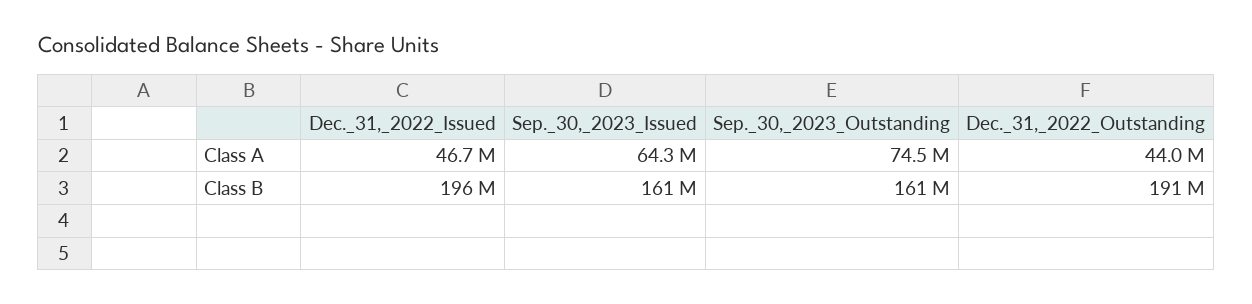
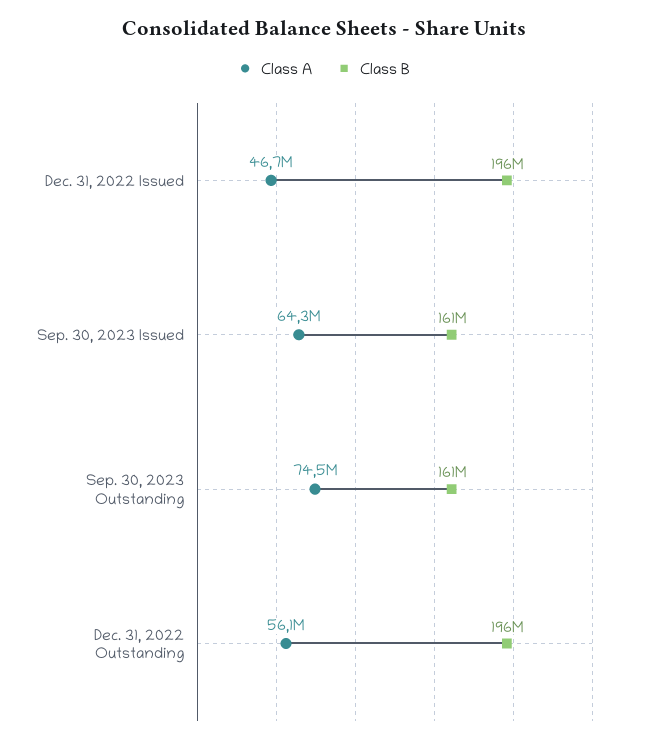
Class A, Dec._31,_2022_Outstanding: 44000000 -> 56100000
Class B, Dec._31,_2022_Outstanding: 191000000 -> 196000000

